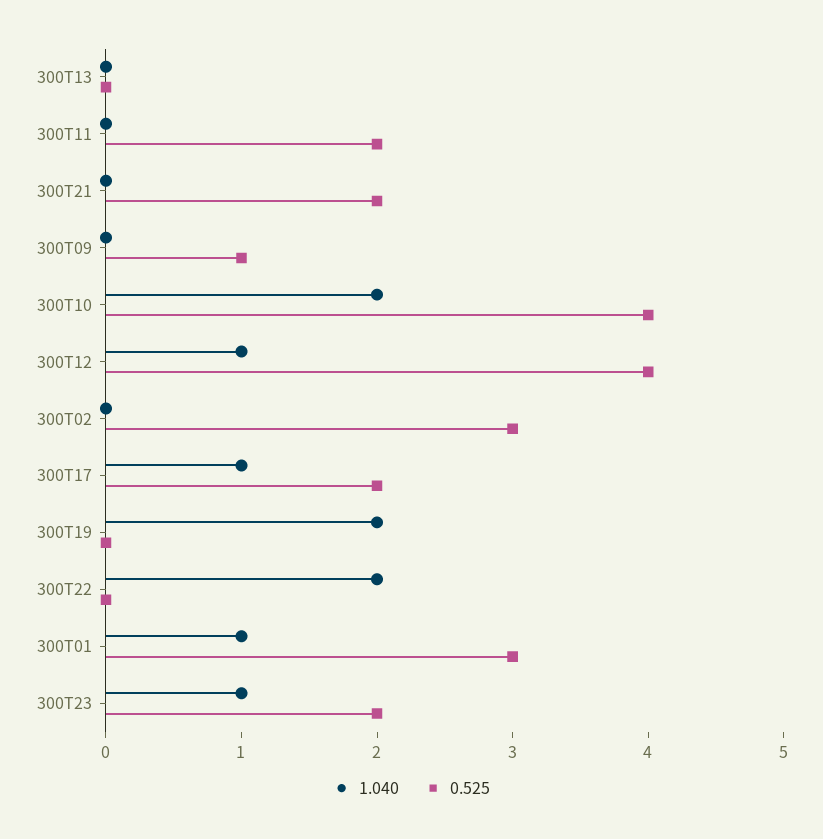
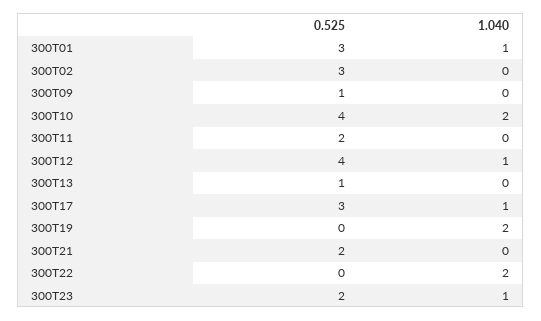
0.525, 300T13: 0 -> 1
0.525, 300T17: 2 -> 3

